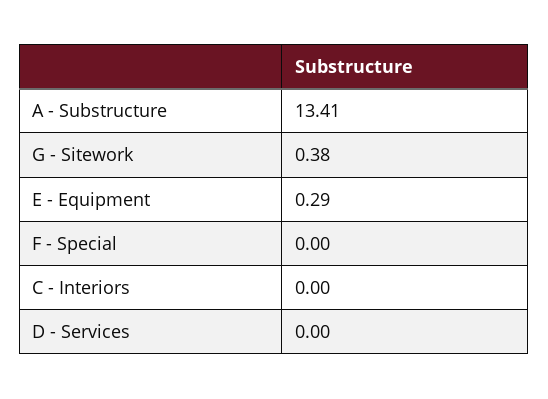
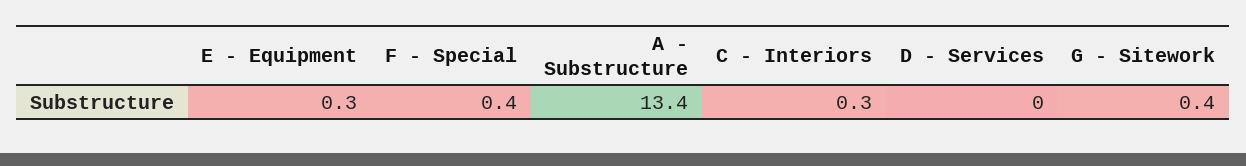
F - Special: 0 -> 0.4
C - Interiors: 0 -> 0.3

